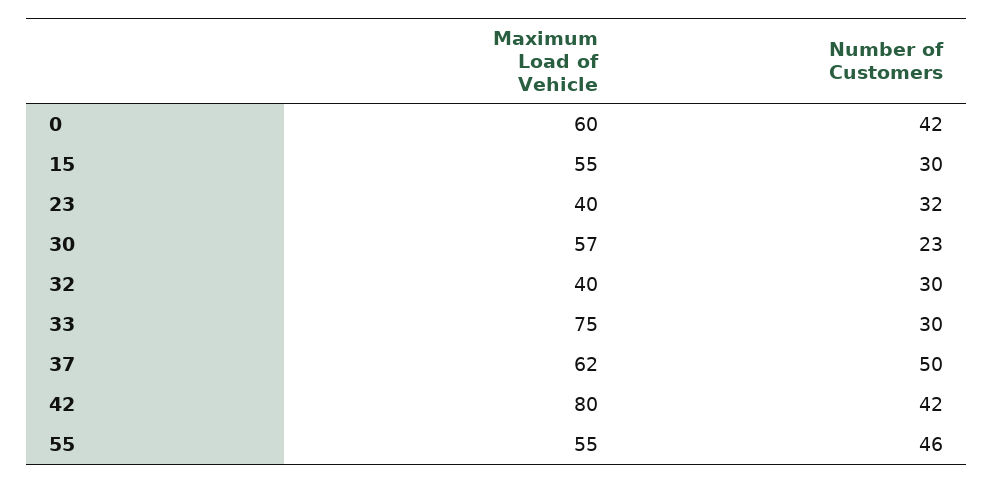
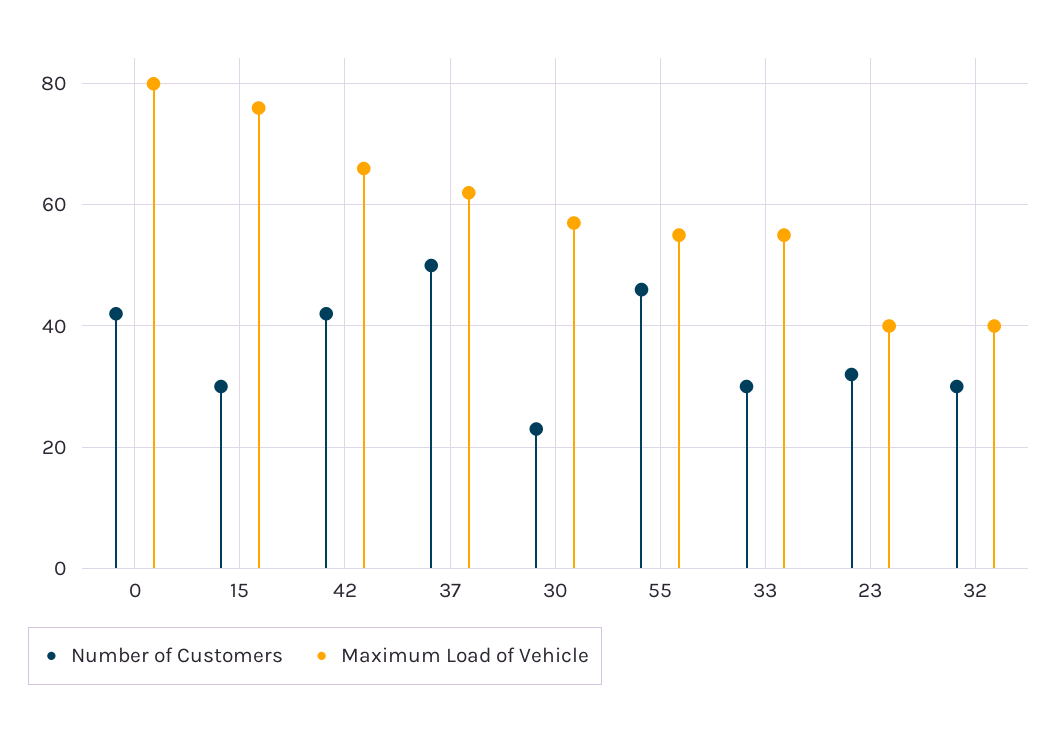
Maximum Load of Vehicle, 0: 60 -> 80
Maximum Load of Vehicle, 15: 55 -> 75
Maximum Load of Vehicle, 33: 75 -> 55
Maximum Load of Vehicle, 42: 80 -> 65

